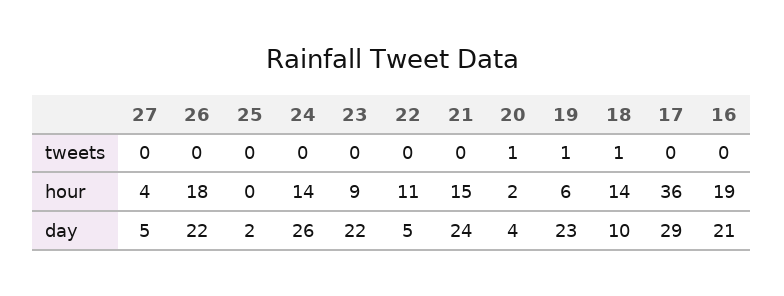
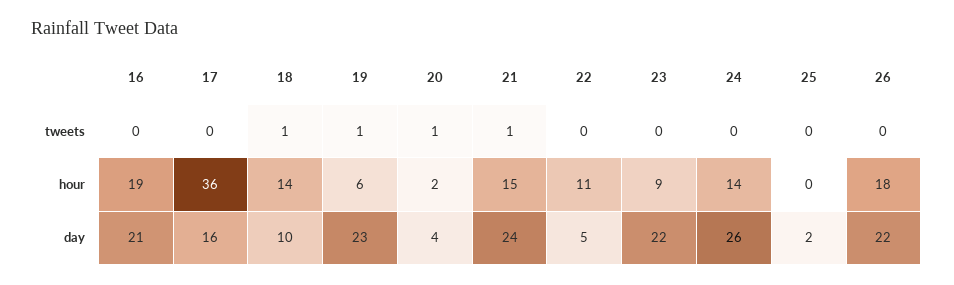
27, tweets: 0 -> none
21, tweets: 0 -> 1
27, hour: 4 -> none
27, day: 5 -> none
17, day: 29 -> 16

